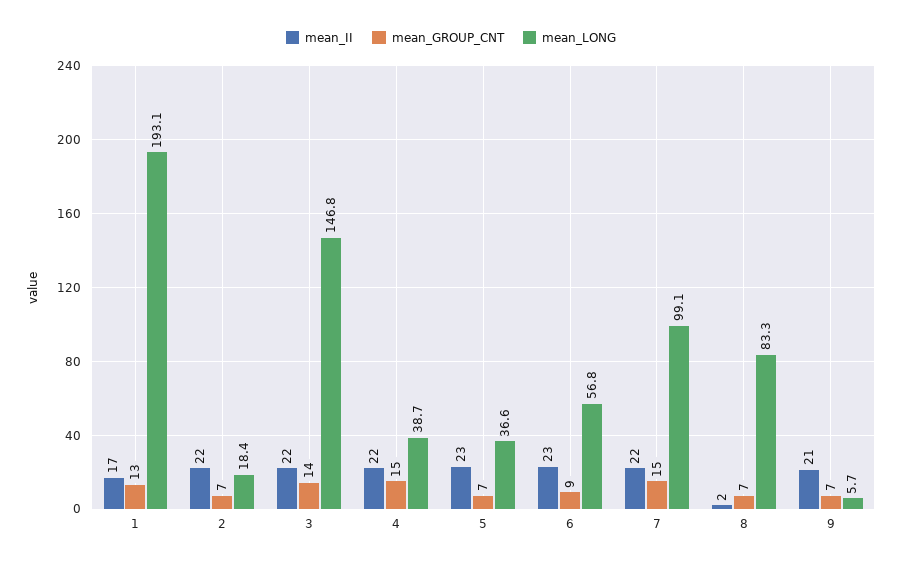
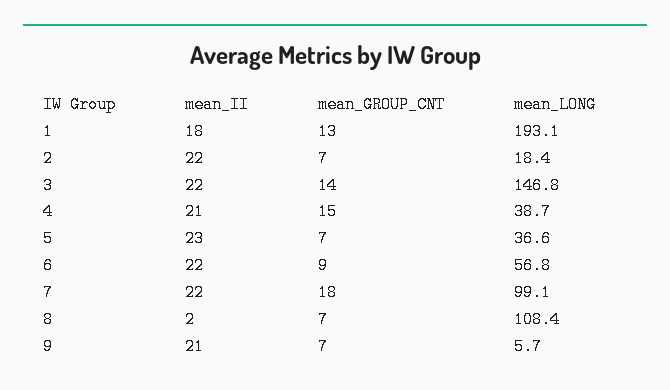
mean_II, 1: 17 -> 18
mean_II, 4: 22 -> 21
mean_II, 6: 23 -> 22
mean_GROUP_CNT, 7: 15 -> 18
mean_LONG, 8: 83.3 -> 108.4

